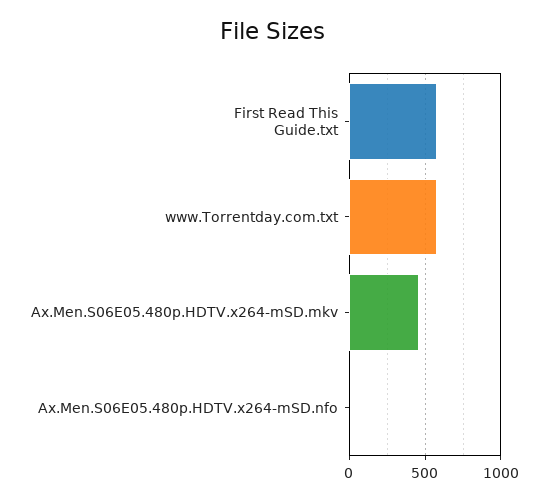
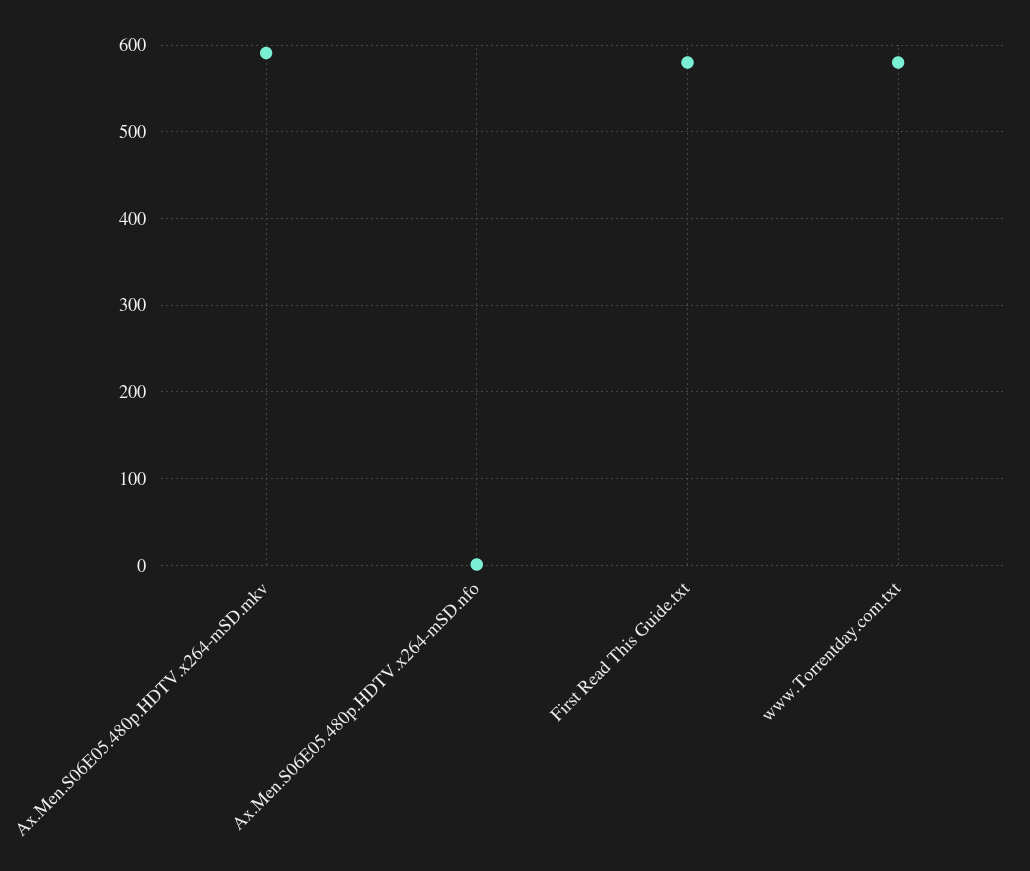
Ax.Men.S06E05.480p.HDTV.x264-mSD.mkv: 450 -> 590

